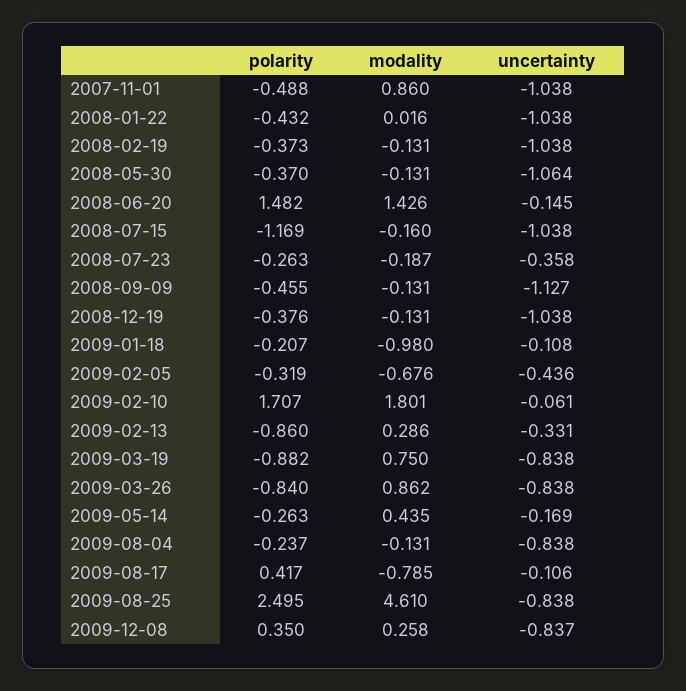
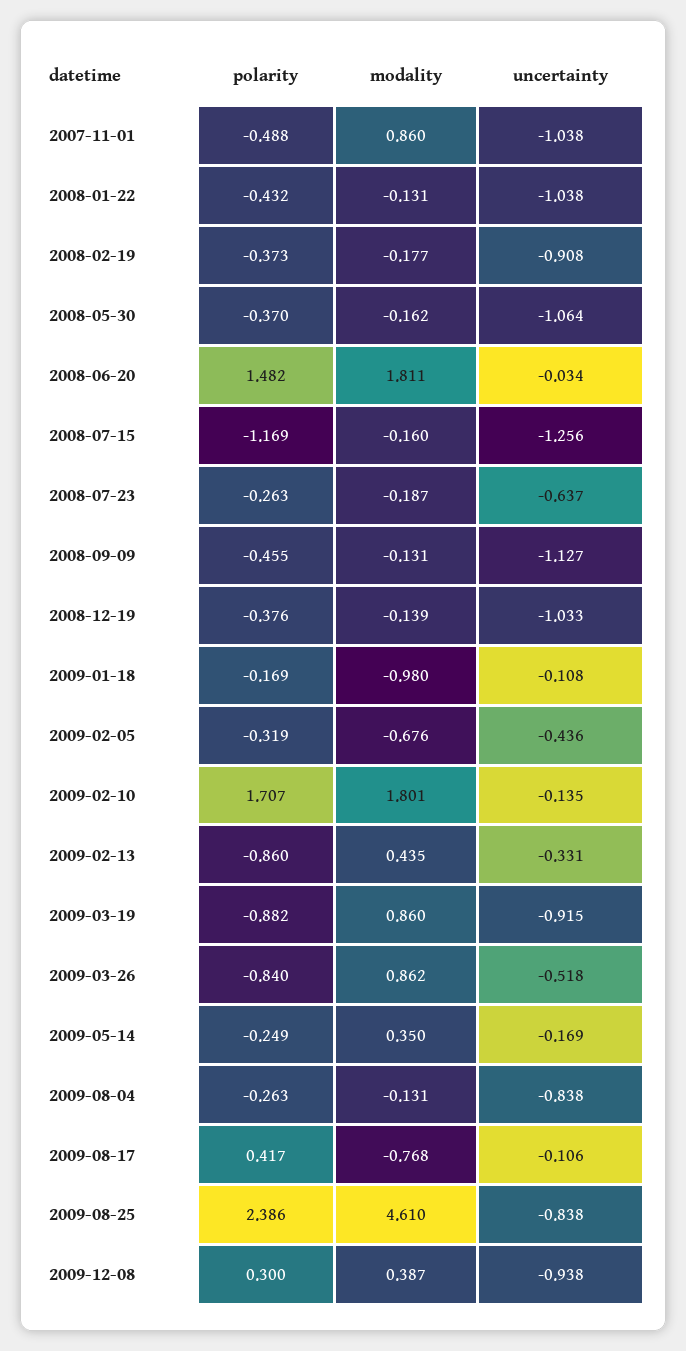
modality, 2008-01-22: 0.016 -> -0.131
modality, 2008-02-19: -0.131 -> -0.177
uncertainty, 2008-02-19: -1.038 -> -0.908
modality, 2008-05-30: -0.131 -> -0.162
modality, 2008-06-20: 1.426 -> 1.811
uncertainty, 2008-06-20: -0.145 -> -0.034
uncertainty, 2008-07-15: -1.038 -> -1.256
uncertainty, 2008-07-23: -0.358 -> -0.637
modality, 2008-12-19: -0.131 -> -0.139
uncertainty, 2008-12-19: -1.038 -> -1.033
polarity, 2009-01-18: -0.207 -> -0.169
uncertainty, 2009-02-10: -0.061 -> -0.135
modality, 2009-02-13: 0.286 -> 0.435
modality, 2009-03-19: 0.75 -> 0.86
uncertainty, 2009-03-19: -0.838 -> -0.915
uncertainty, 2009-03-26: -0.838 -> -0.518
polarity, 2009-05-14: -0.263 -> -0.249
modality, 2009-05-14: 0.435 -> 0.35
polarity, 2009-08-04: -0.237 -> -0.263
modality, 2009-08-17: -0.785 -> -0.768
polarity, 2009-08-25: 2.495 -> 2.386
polarity, 2009-12-08: 0.35 -> 0.3
modality, 2009-12-08: 0.258 -> 0.387
uncertainty, 2009-12-08: -0.837 -> -0.938

